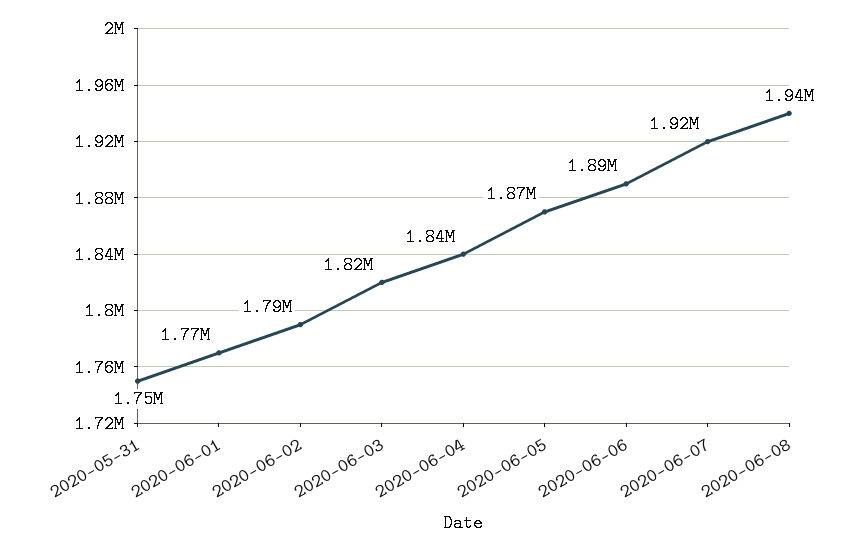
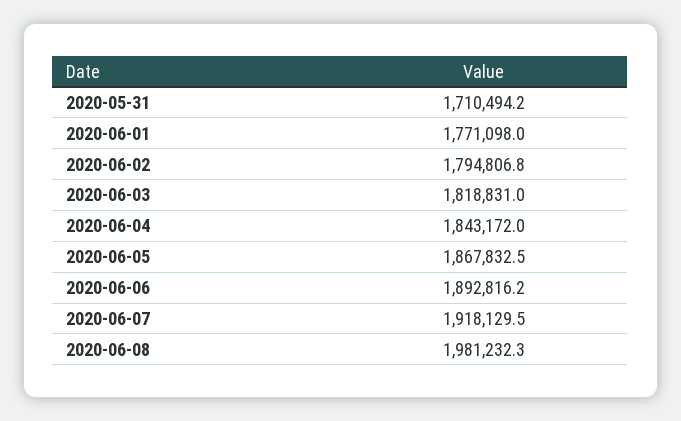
2020-05-31: 1750000 -> 1710494.2
2020-06-08: 1940000 -> 1981232.3

